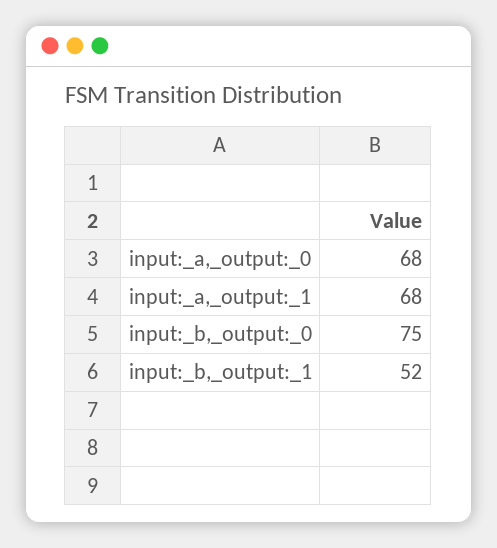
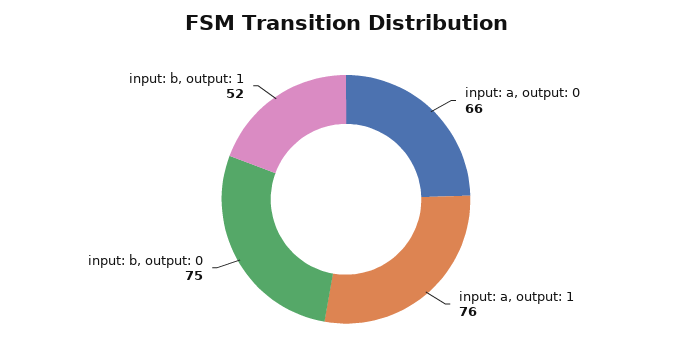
input:_a,_output:_0: 68 -> 66
input:_a,_output:_1: 68 -> 76

